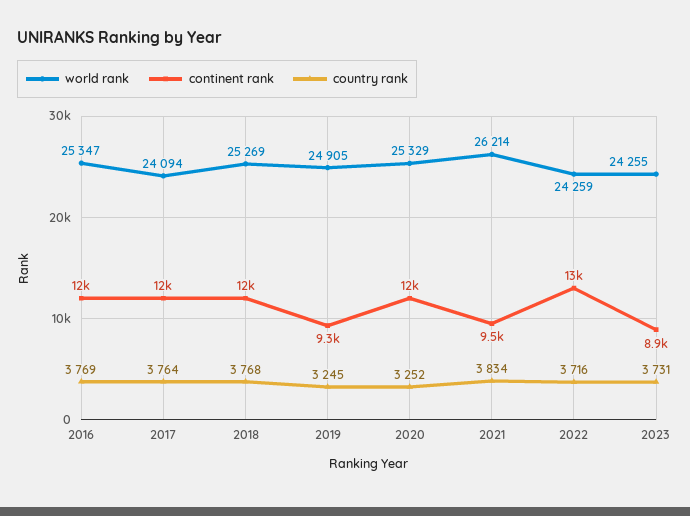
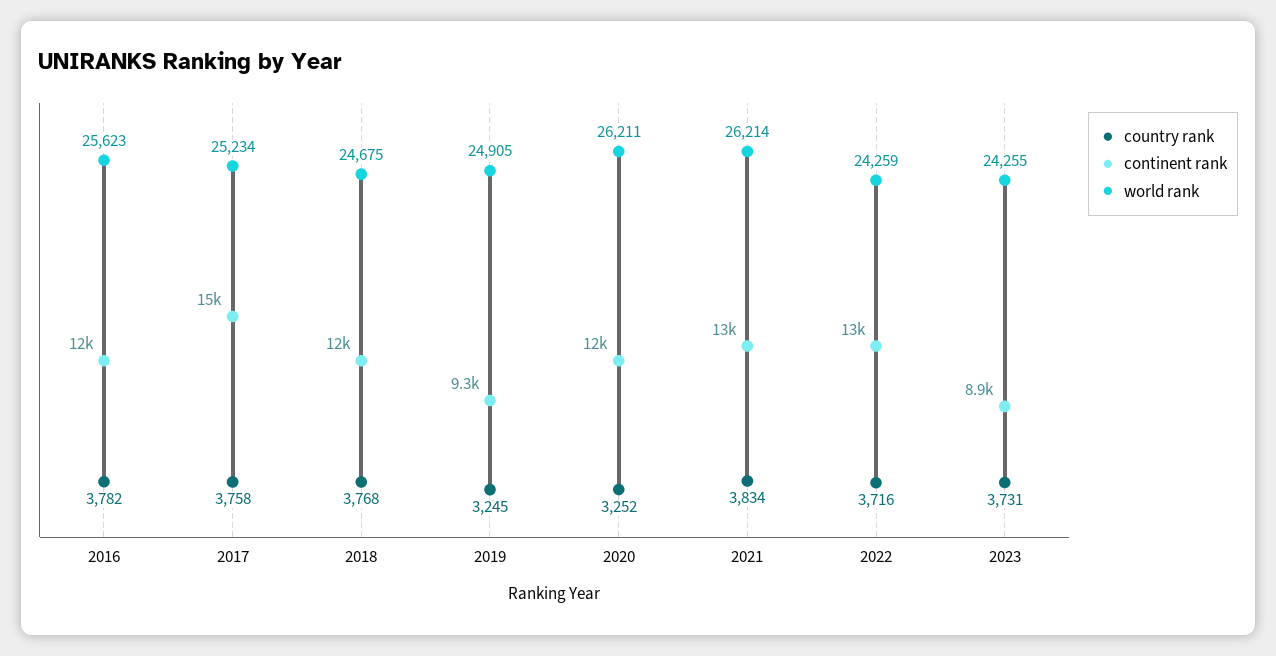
world rank, 2016: 25347 -> 25623
country rank, 2016: 3769 -> 3782
world rank, 2017: 24094 -> 25234
continent rank, 2017: 12000 -> 15000
country rank, 2017: 3764 -> 3758
world rank, 2018: 25269 -> 24675
world rank, 2020: 25329 -> 26211
continent rank, 2021: 9500 -> 13000

